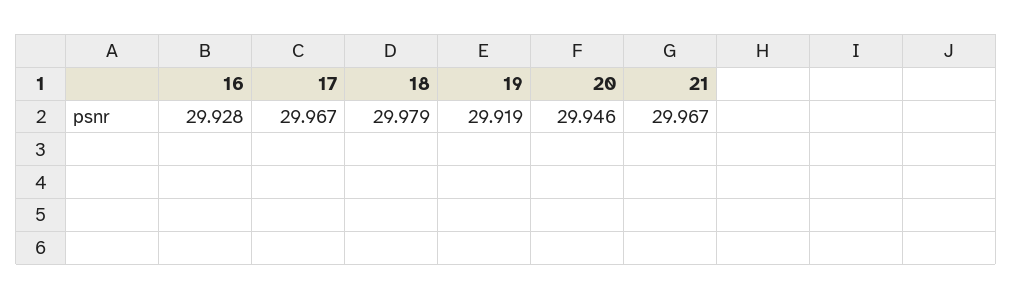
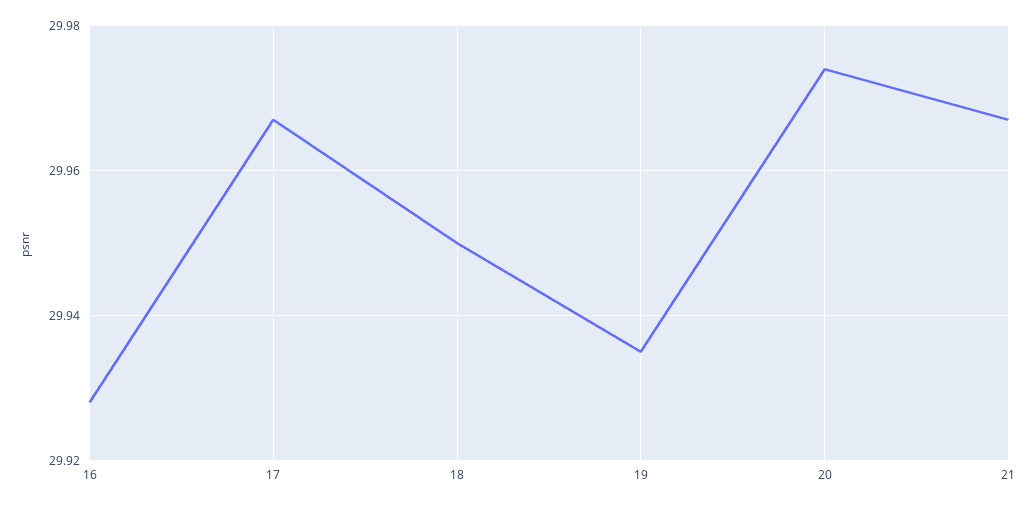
18: 29.979 -> 29.95
19: 29.919 -> 29.935
20: 29.946 -> 29.975

